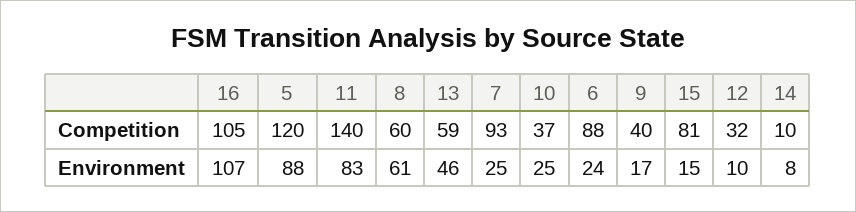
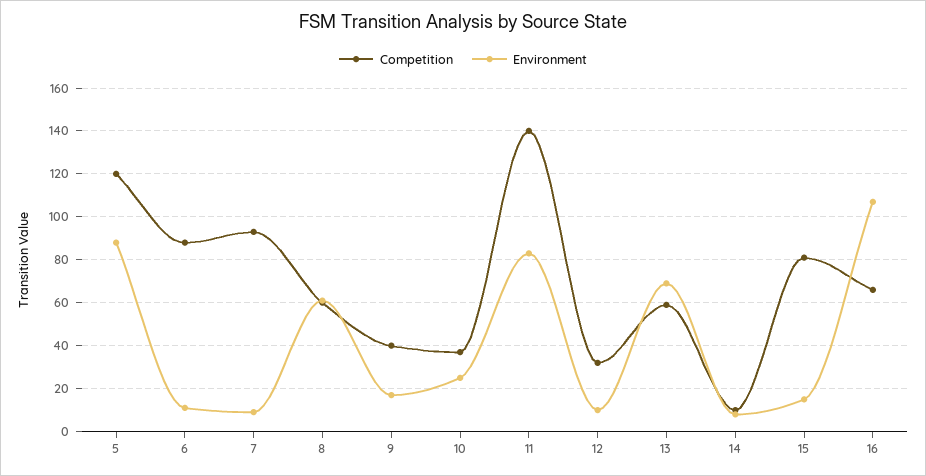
Competition, 16: 105 -> 65
Environment, 13: 46 -> 70
Environment, 7: 25 -> 10
Environment, 6: 24 -> 10

